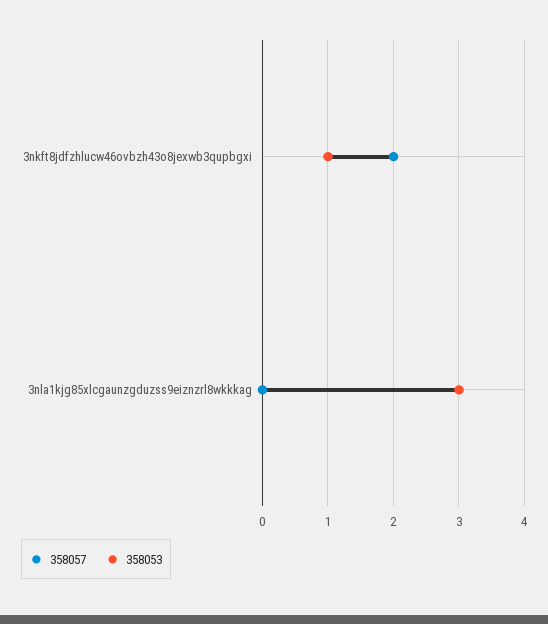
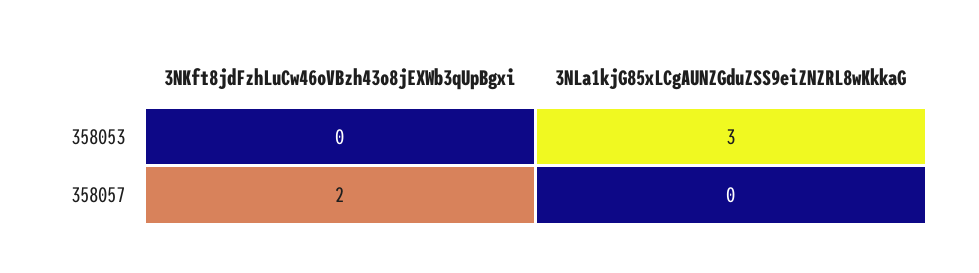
358053, 3nkft8jdfzhlucw46ovbzh43o8jexwb3qupbgxi: 1 -> 0

